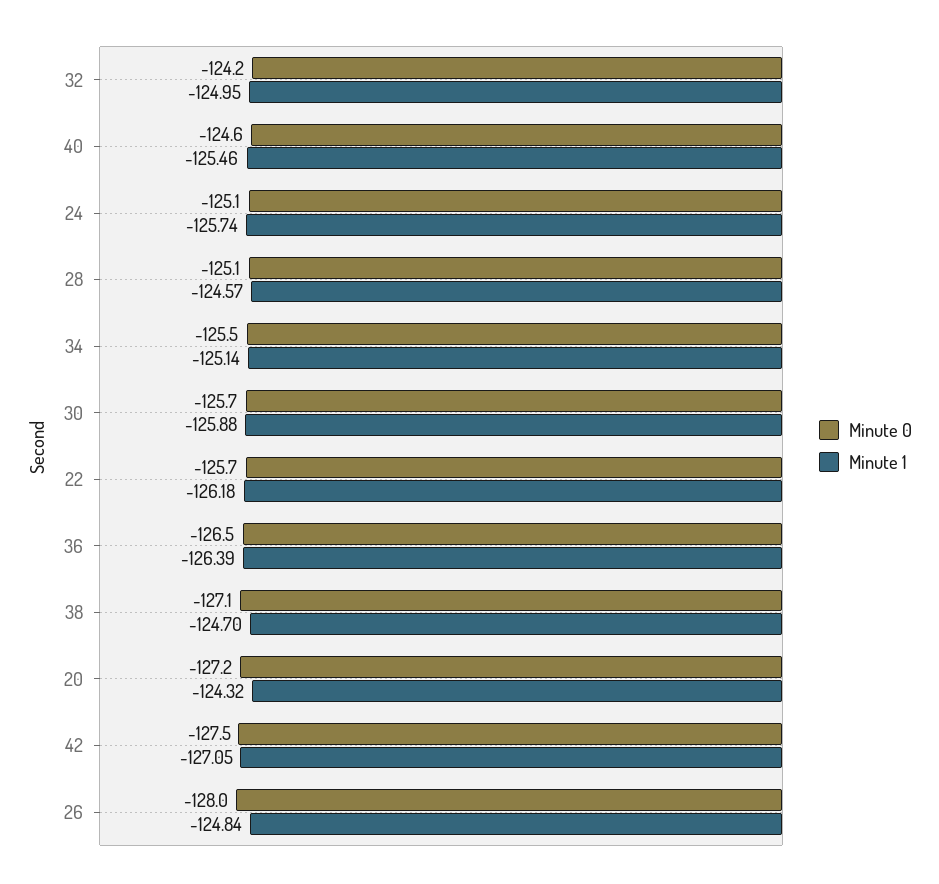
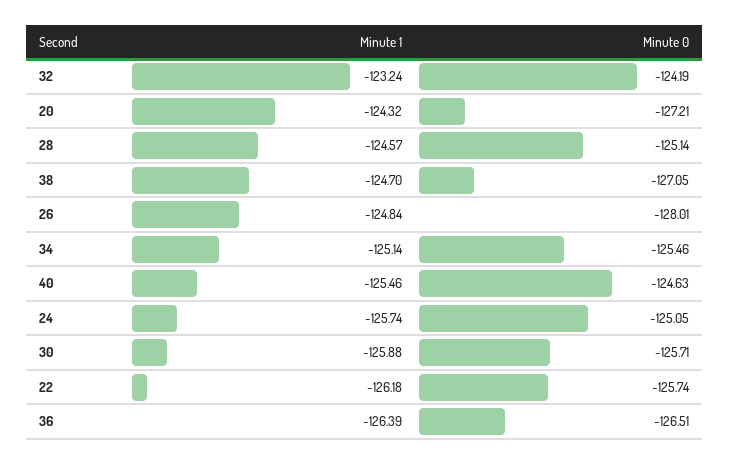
Minute 1, 32: -124.95 -> -123.24
Minute 0, 42: -127.5 -> none
Minute 1, 42: -127.05 -> none

